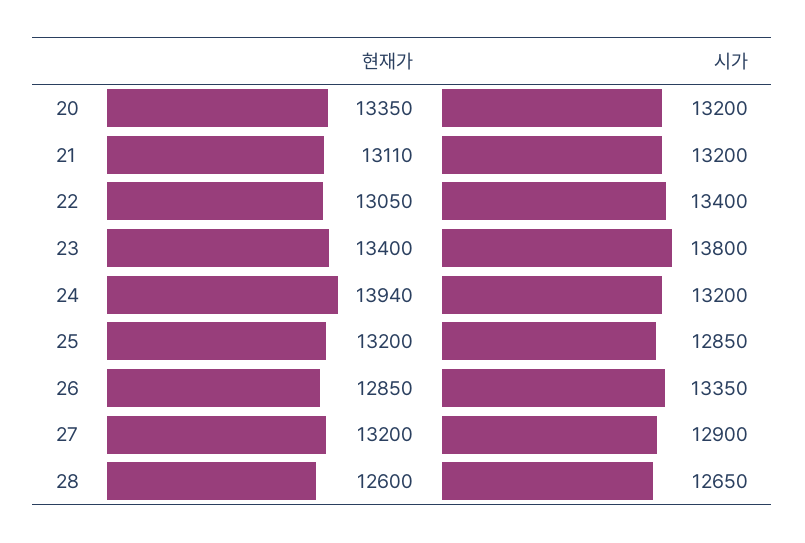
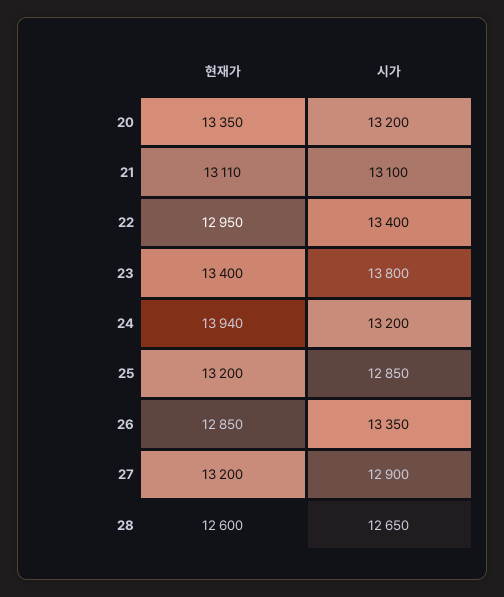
시가, 21: 13200 -> 13100
현재가, 22: 13050 -> 12950

